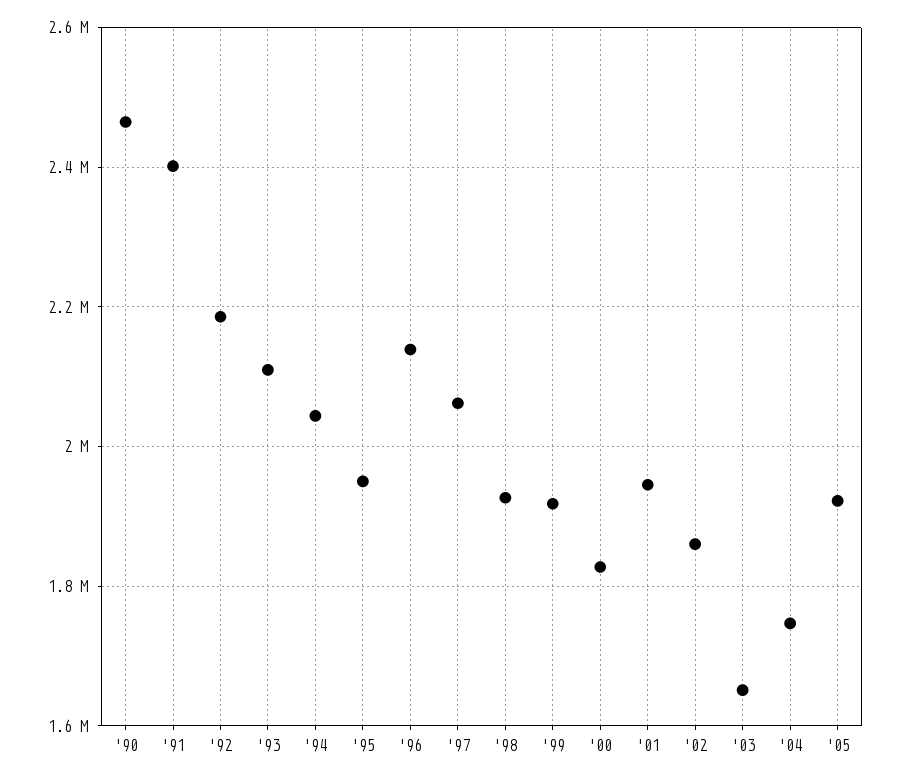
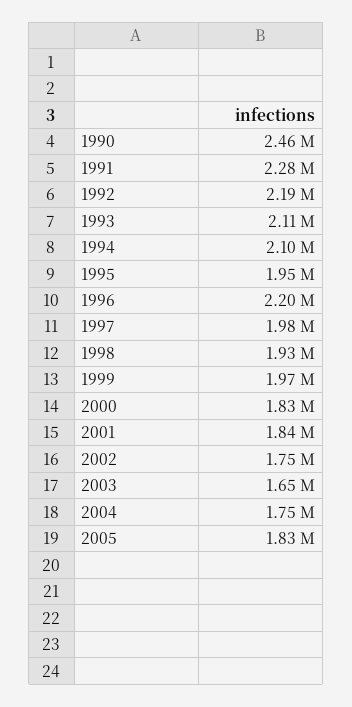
'91: 2400000 -> 2280000
'94: 2040000 -> 2100000
'96: 2140000 -> 2200000
'97: 2060000 -> 1980000
'99: 1920000 -> 1970000
'01: 1940000 -> 1840000
'02: 1860000 -> 1750000
'05: 1920000 -> 1830000

